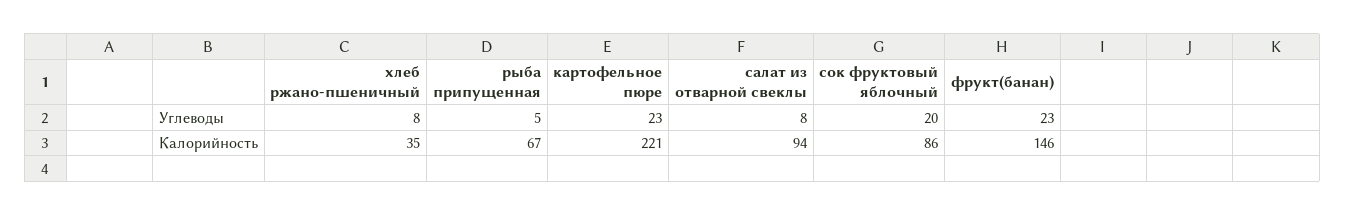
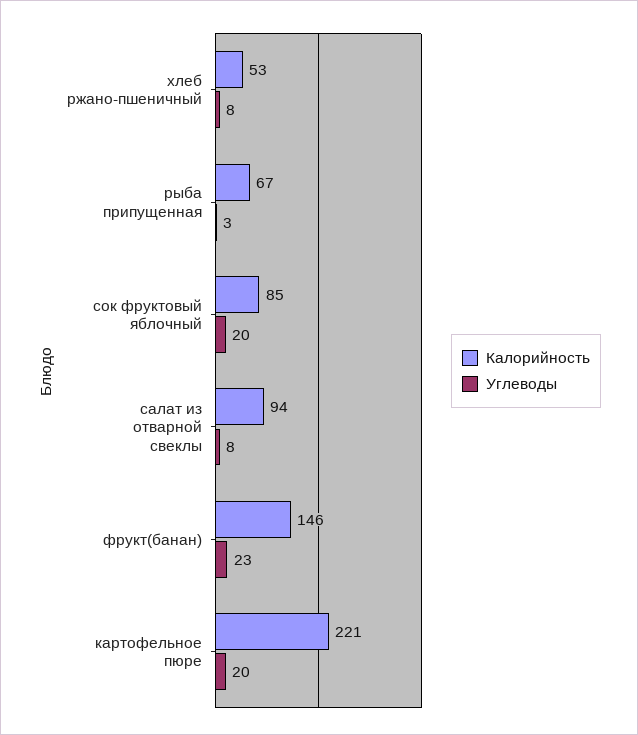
Углеводы, рыба припущенная: 5 -> 3
Углеводы, картофельное пюре: 23 -> 20
Калорийность, хлеб ржано-пшеничный: 35 -> 53
Калорийность, сок фруктовый яблочный: 86 -> 85

